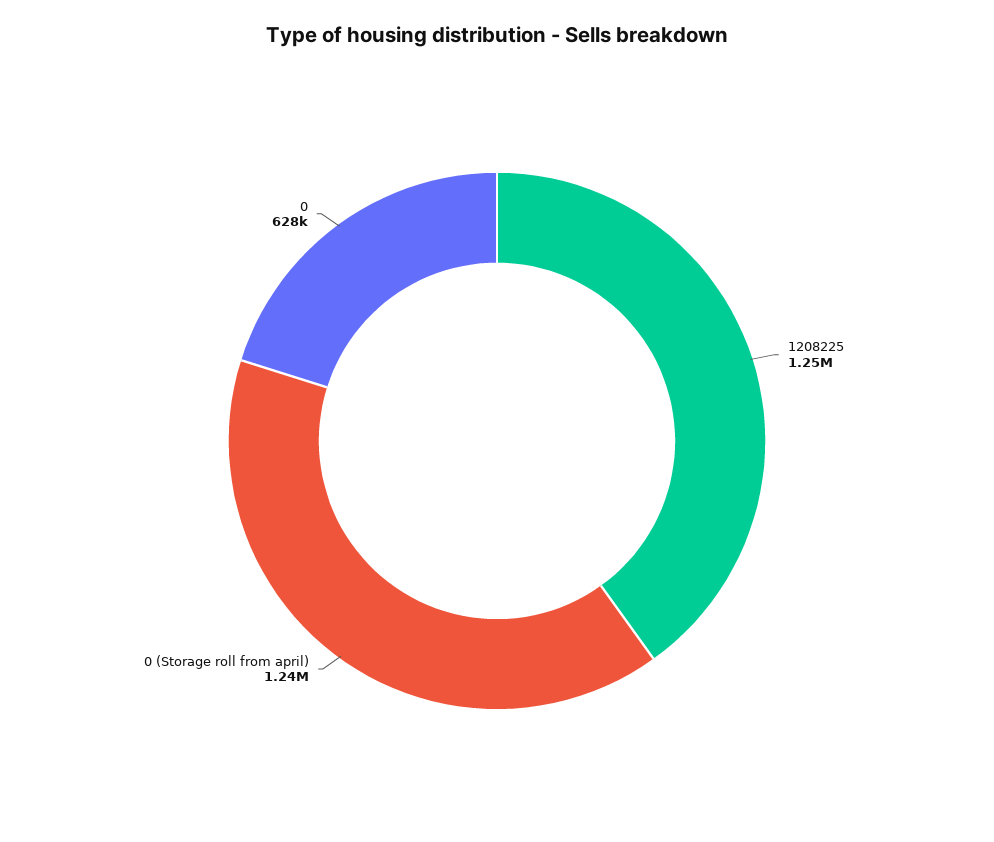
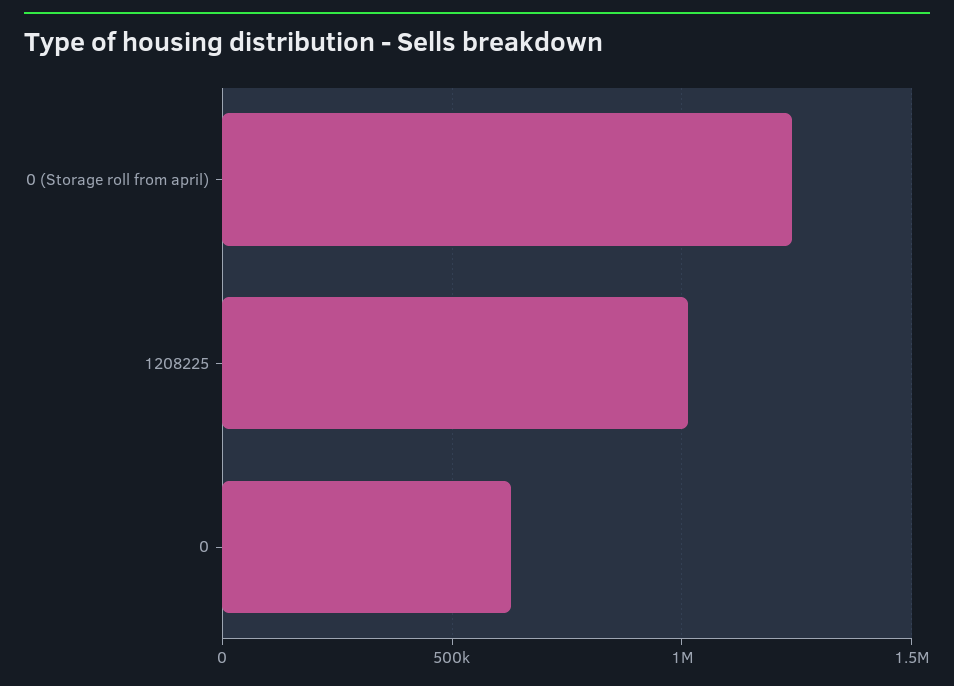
1208225: 1250000 -> 1000000

